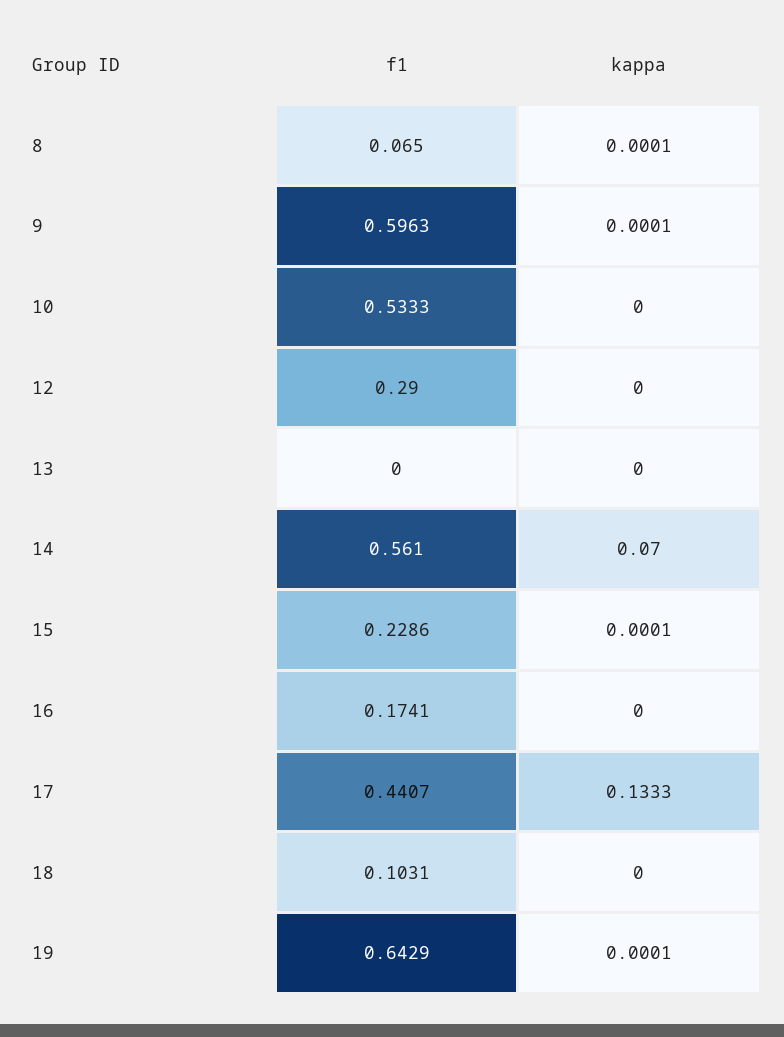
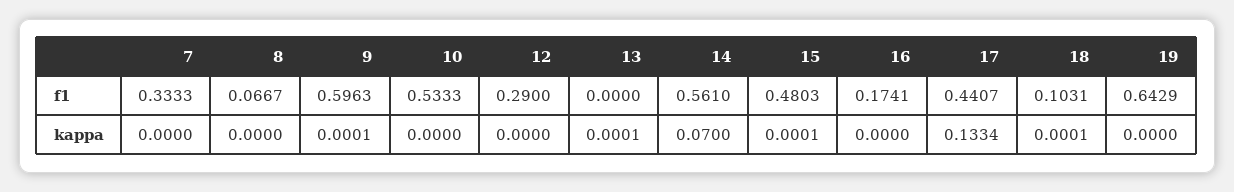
f1, 8: 0.065 -> 0.0667
kappa, 8: 0.0001 -> 0
kappa, 13: 0 -> 0.0001
f1, 15: 0.2286 -> 0.4803
kappa, 17: 0.1333 -> 0.1334
kappa, 18: 0 -> 0.0001
kappa, 19: 0.0001 -> 0
f1, 7: none -> 0.3333
kappa, 7: none -> 0

